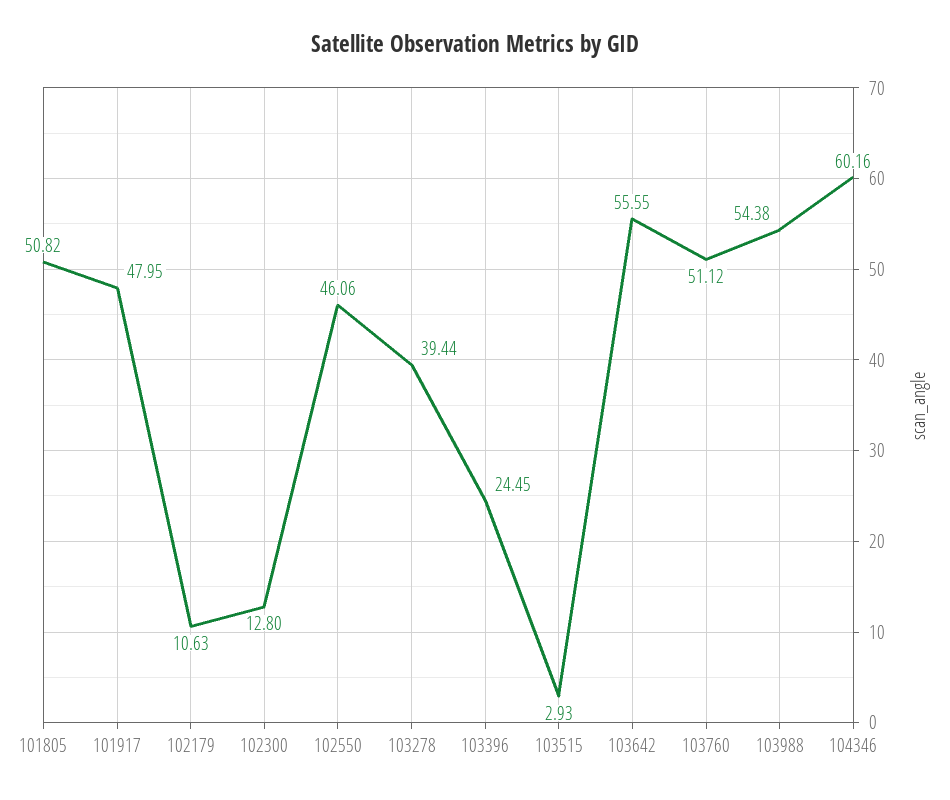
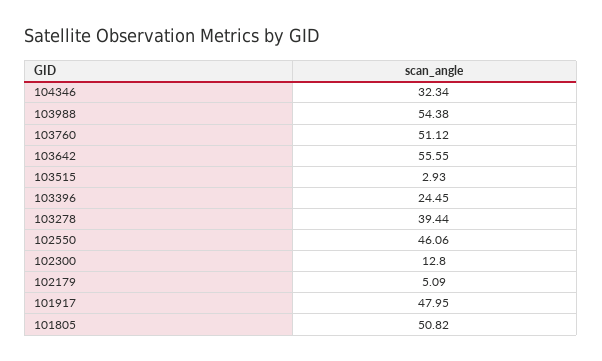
102179: 10.63 -> 5.09
104346: 60.16 -> 32.34

